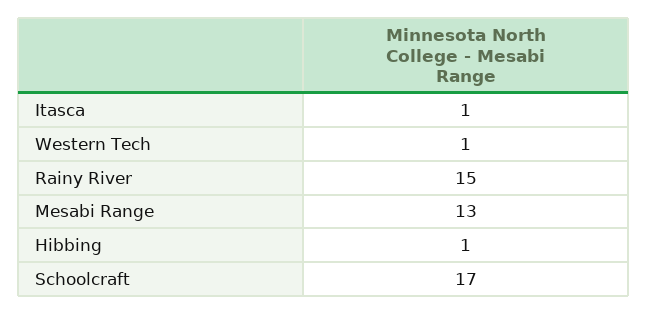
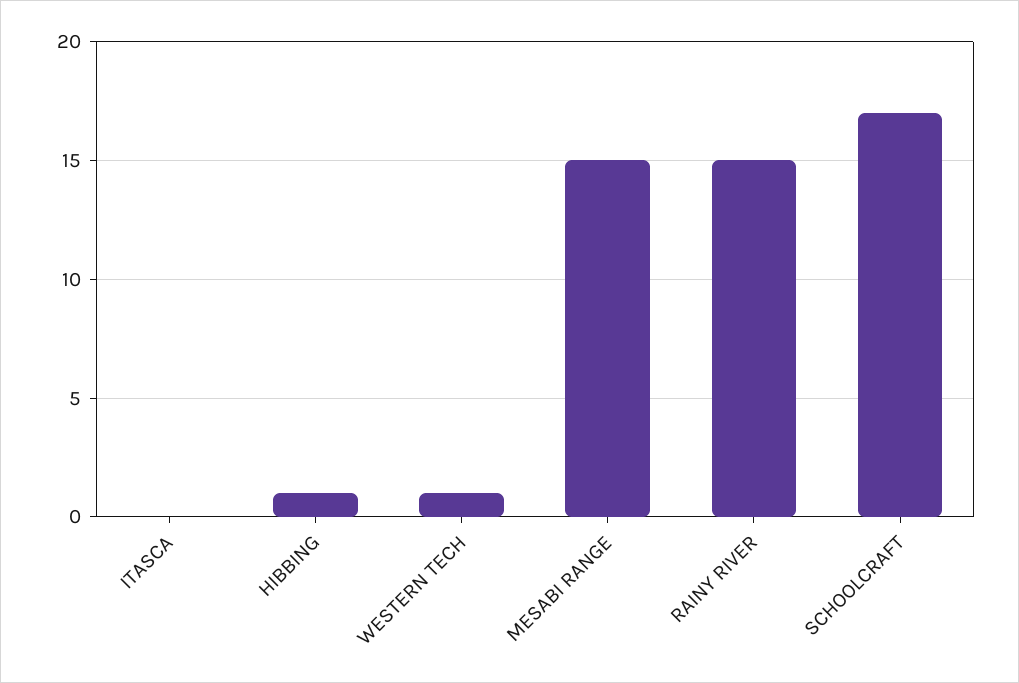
Itasca: 1 -> 0
Mesabi Range: 13 -> 15

